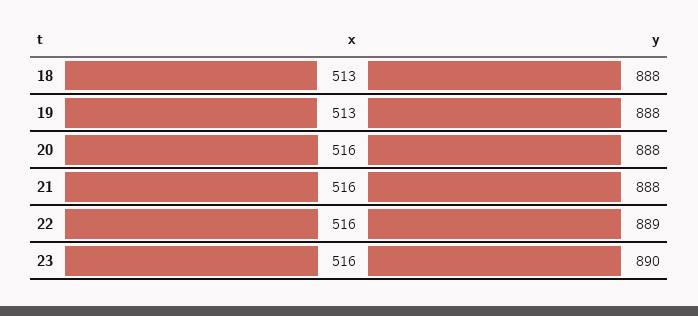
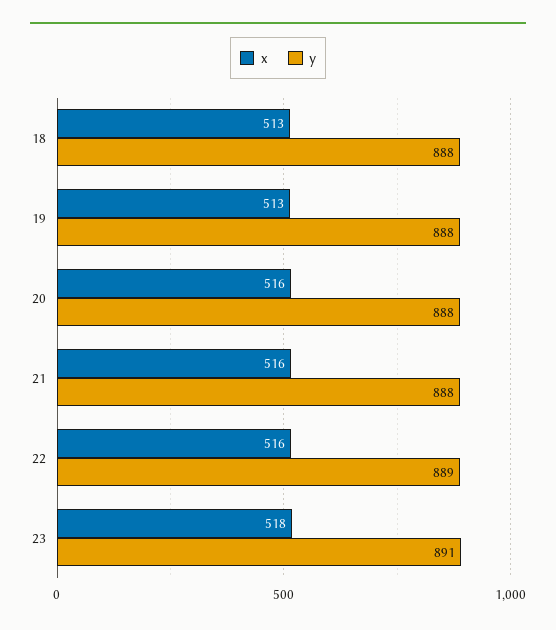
x, 23: 516 -> 518
y, 23: 890 -> 891

